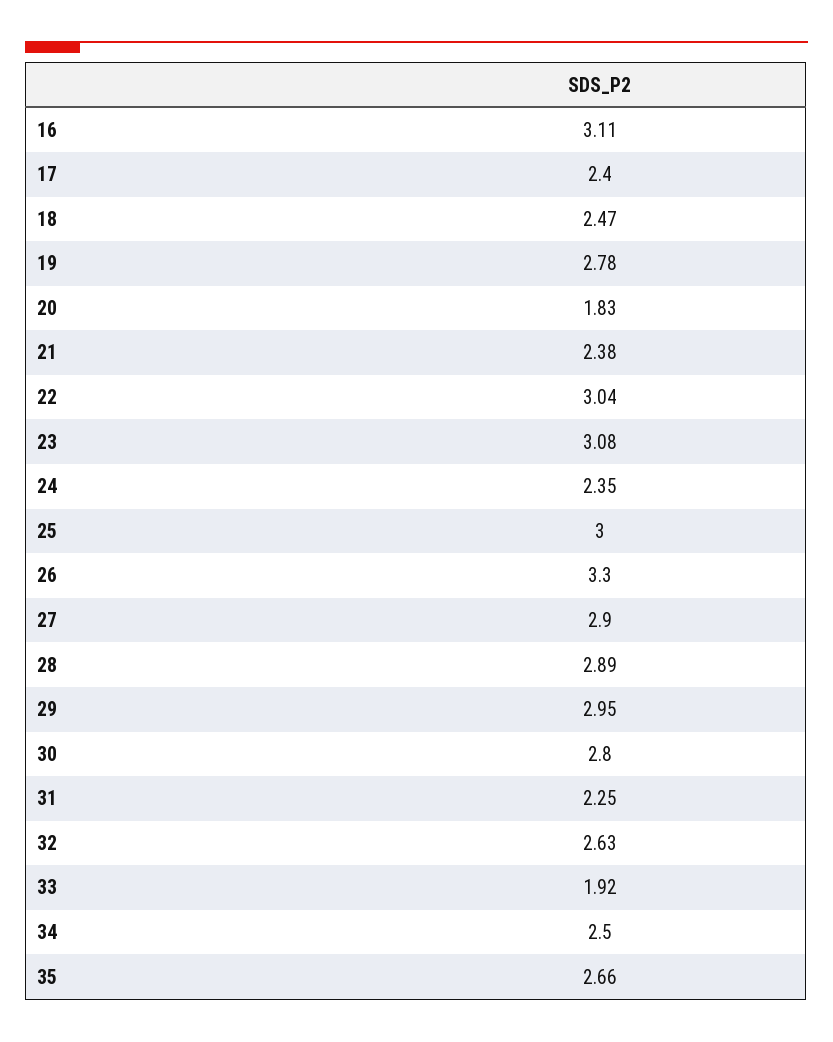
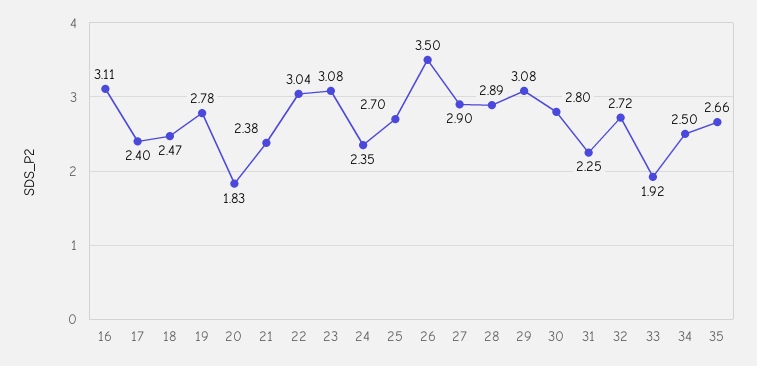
25: 3 -> 2.7
26: 3.3 -> 3.5
29: 2.95 -> 3.08
32: 2.63 -> 2.72

